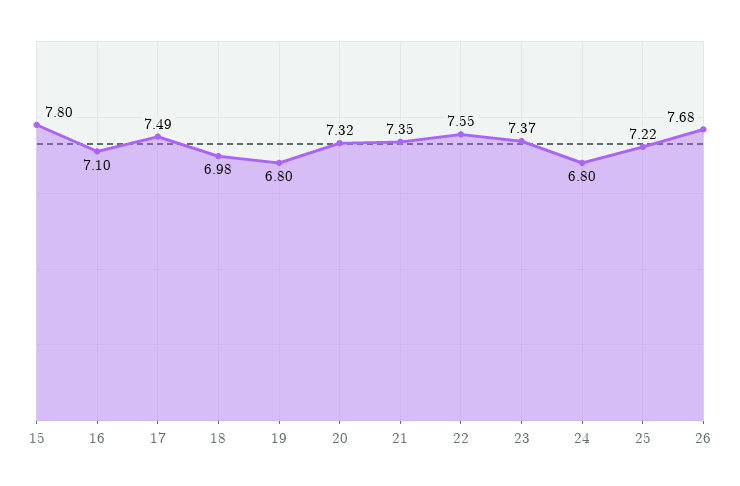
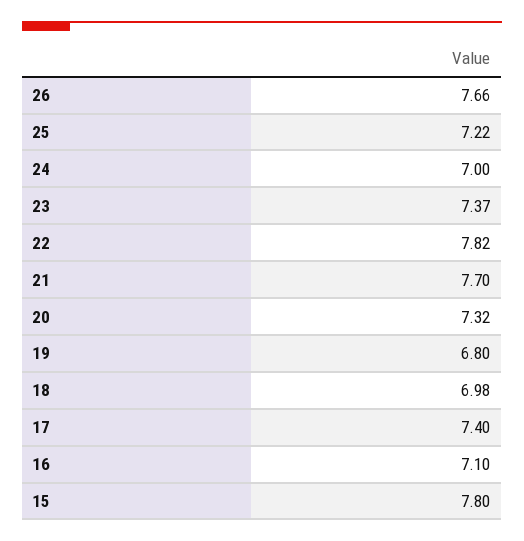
17: 7.49 -> 7.4
21: 7.35 -> 7.7
22: 7.55 -> 7.82
24: 6.8 -> 7
26: 7.68 -> 7.66

